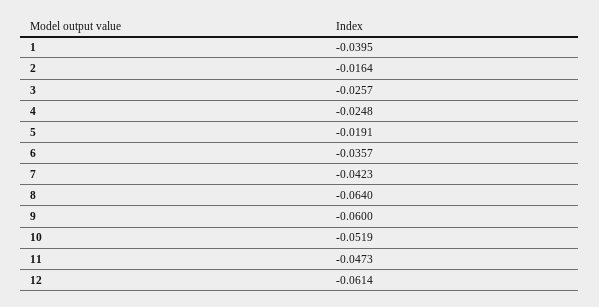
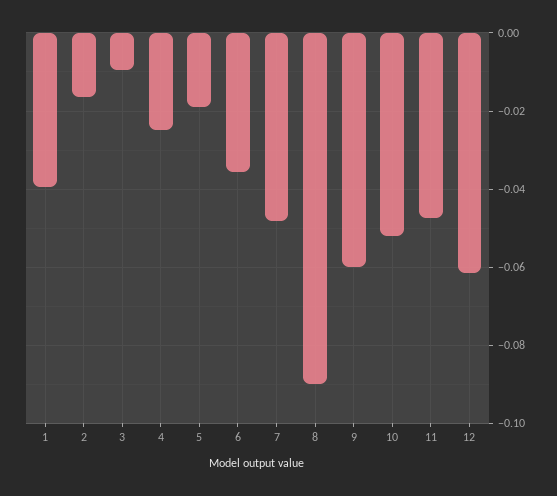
3: -0.0257 -> -0.01
7: -0.0423 -> -0.048
8: -0.064 -> -0.09

